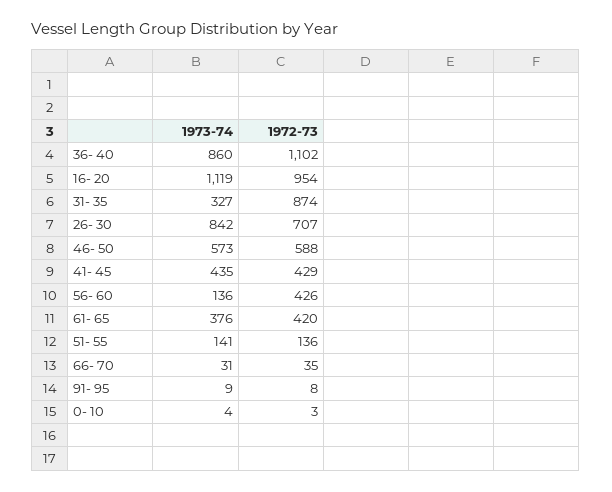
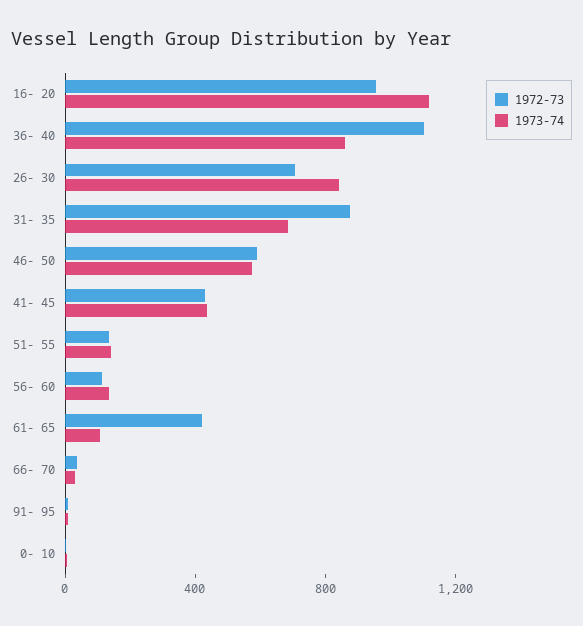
1973-74, 31- 35: 327 -> 700
1972-73, 56- 60: 426 -> 100
1973-74, 61- 65: 376 -> 100

